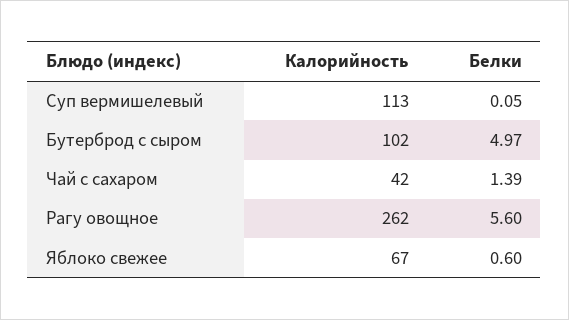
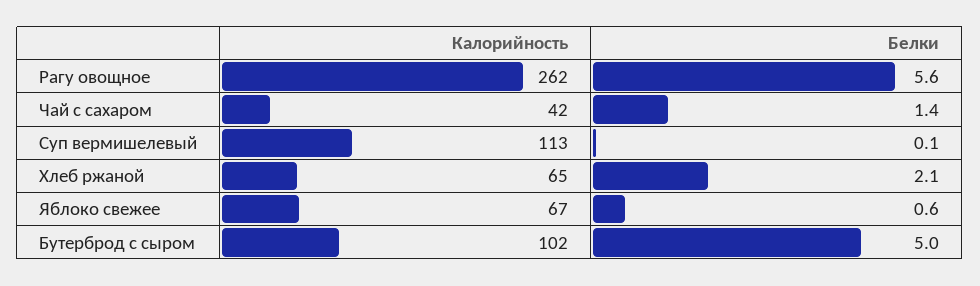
Калорийность, Хлеб ржаной: none -> 65
Белки, Хлеб ржаной: none -> 2.1

